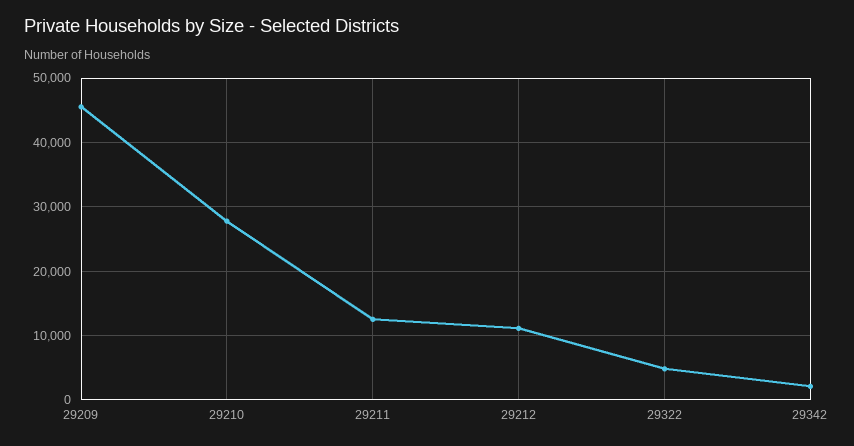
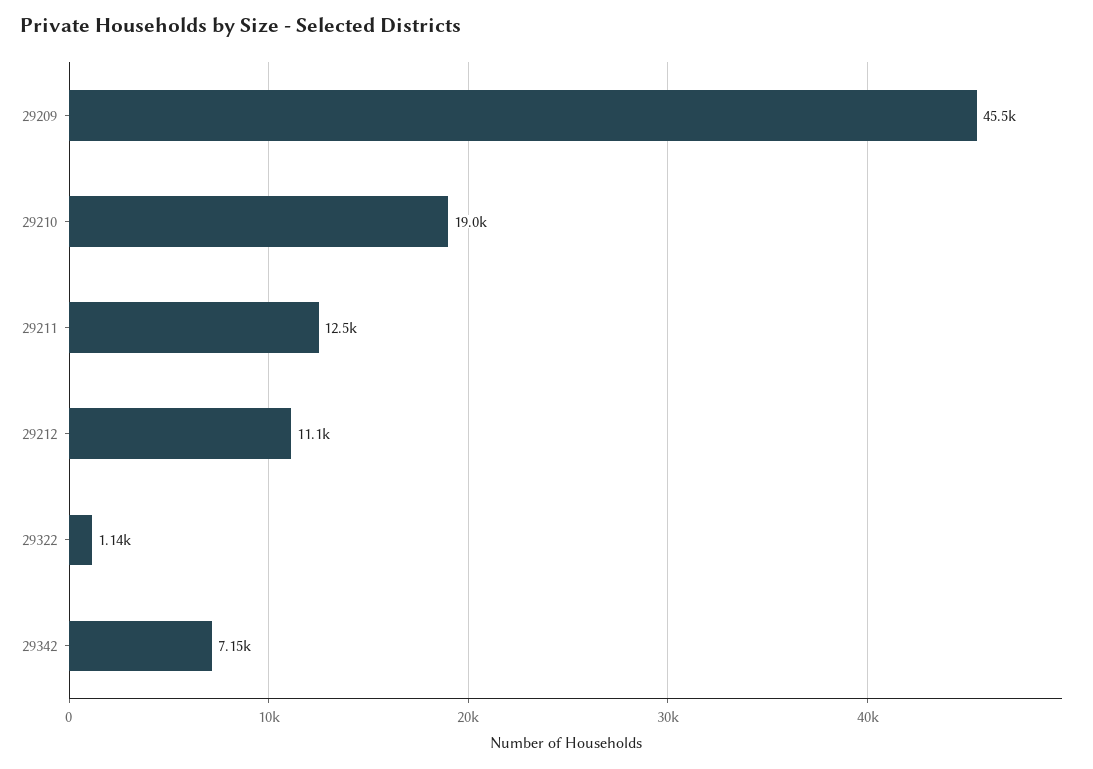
29210: 28000 -> 19000
29322: 5000 -> 1140
29342: 2000 -> 7150

